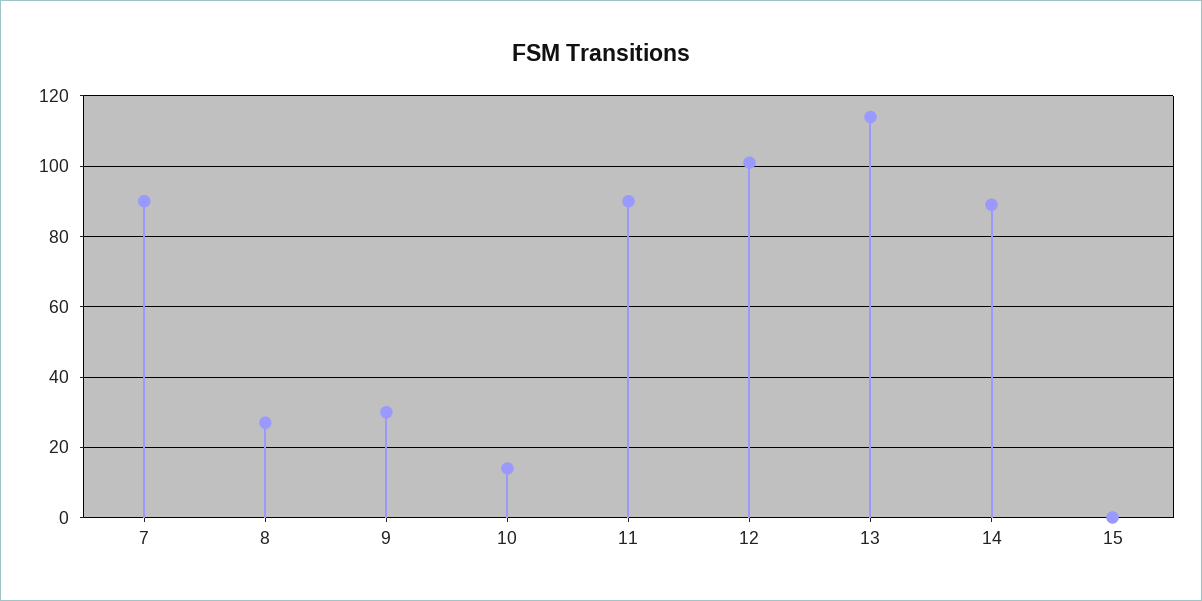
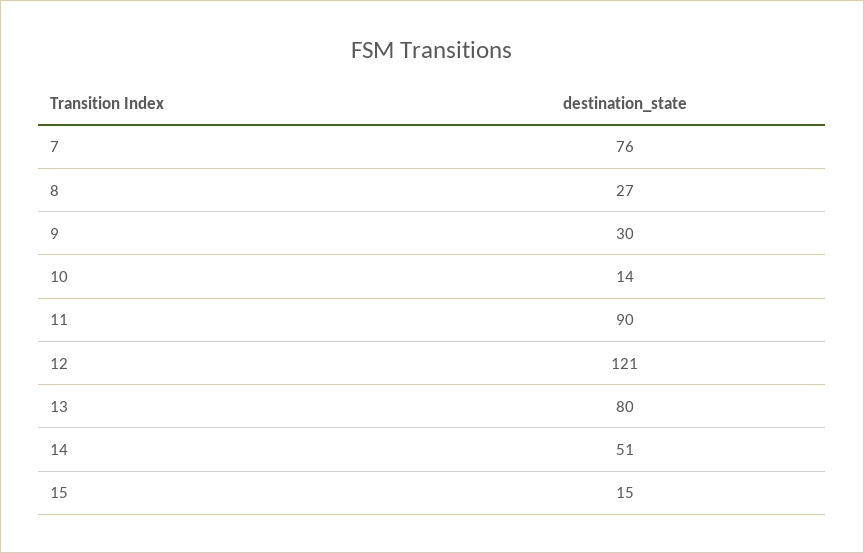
7: 90 -> 76
12: 100 -> 121
13: 115 -> 80
14: 90 -> 51
15: 0 -> 15

